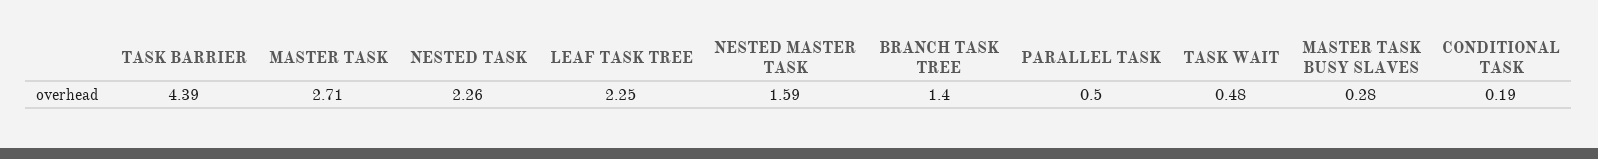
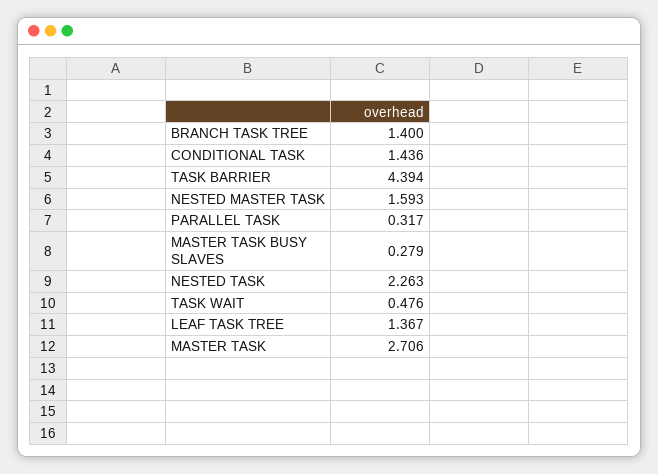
LEAF TASK TREE: 2.25 -> 1.367
PARALLEL TASK: 0.5 -> 0.317
CONDITIONAL TASK: 0.19 -> 1.436

